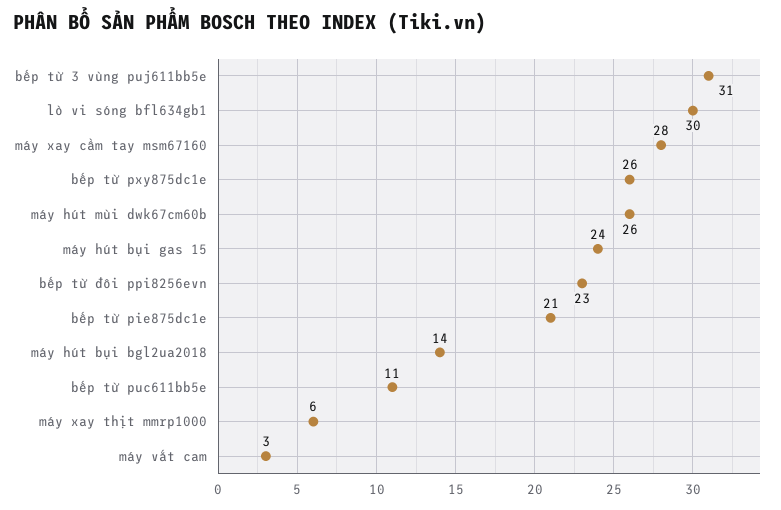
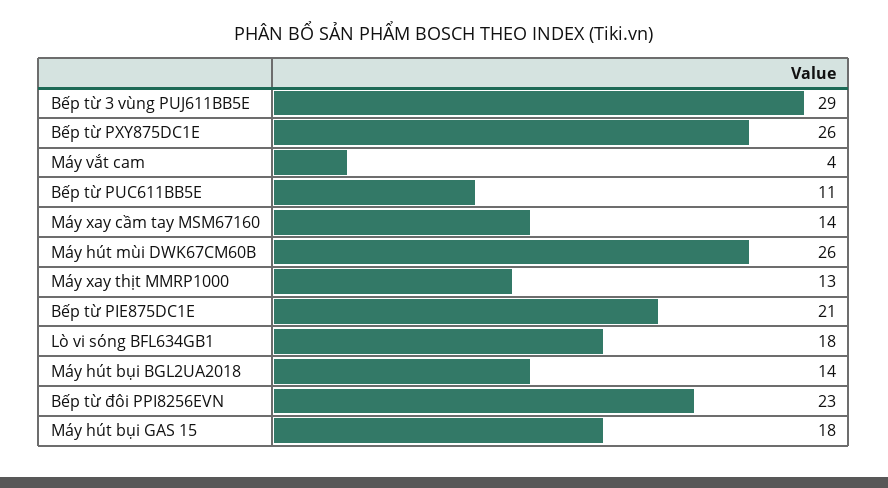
bếp từ 3 vùng puj611bb5e: 31 -> 29
lò vi sóng bfl634gb1: 30 -> 18
máy xay cầm tay msm67160: 28 -> 14
máy hút bụi gas 15: 24 -> 18
máy xay thịt mmrp1000: 6 -> 13
máy vắt cam: 3 -> 4

